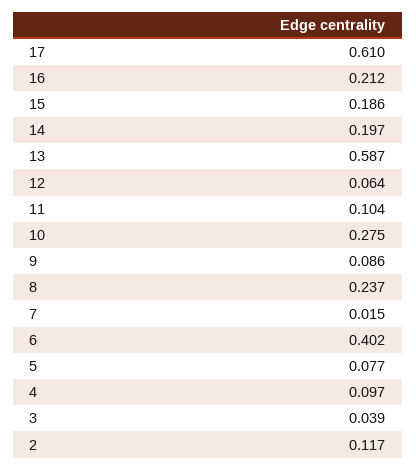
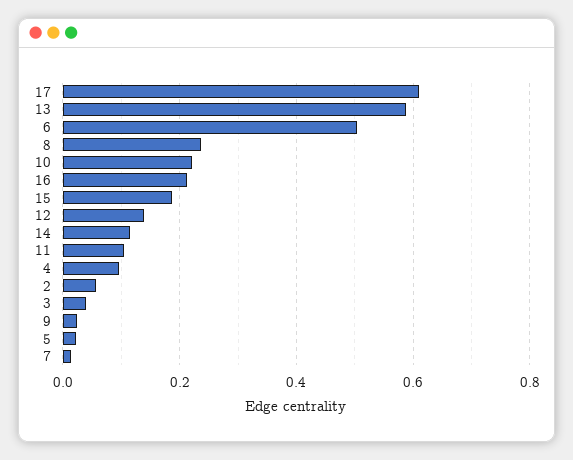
14: 0.197 -> 0.12
12: 0.064 -> 0.14
10: 0.275 -> 0.22
9: 0.086 -> 0.02
6: 0.402 -> 0.5
5: 0.077 -> 0.02
2: 0.117 -> 0.06

